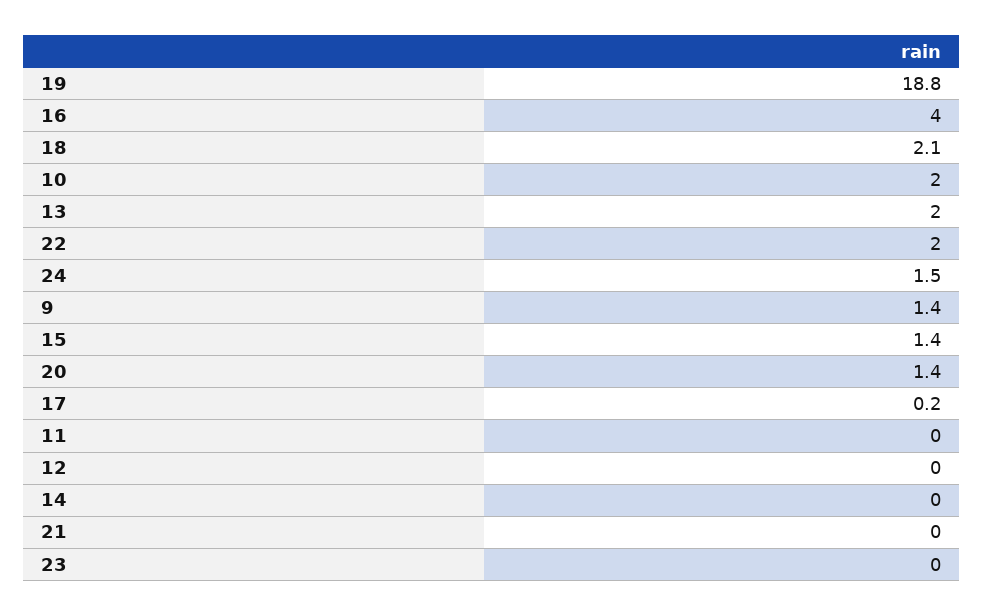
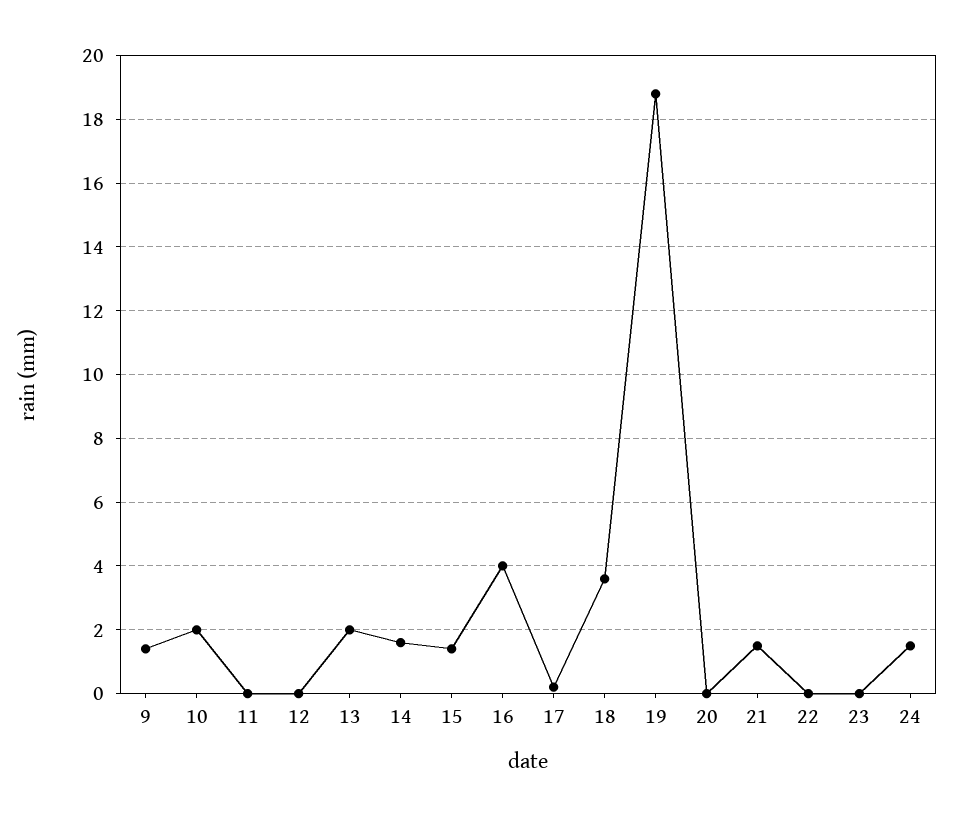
18: 2.1 -> 3.5
22: 2 -> 0
20: 1.4 -> 0
14: 0 -> 1.5
21: 0 -> 1.5

